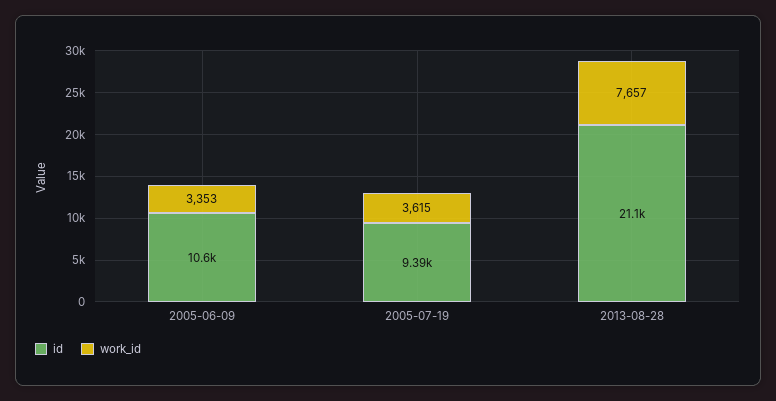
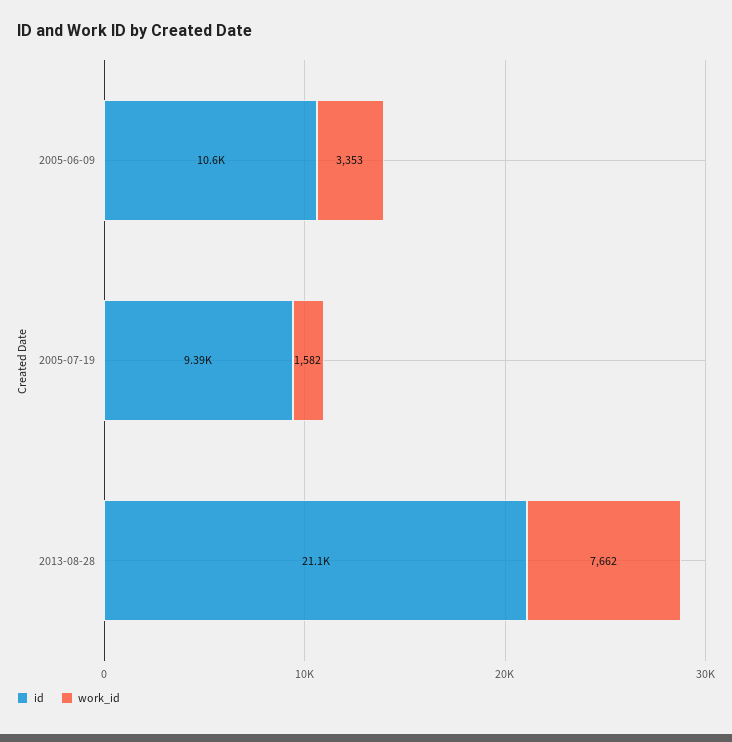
work_id, 2005-07-19: 3615 -> 1582
work_id, 2013-08-28: 7657 -> 7662

